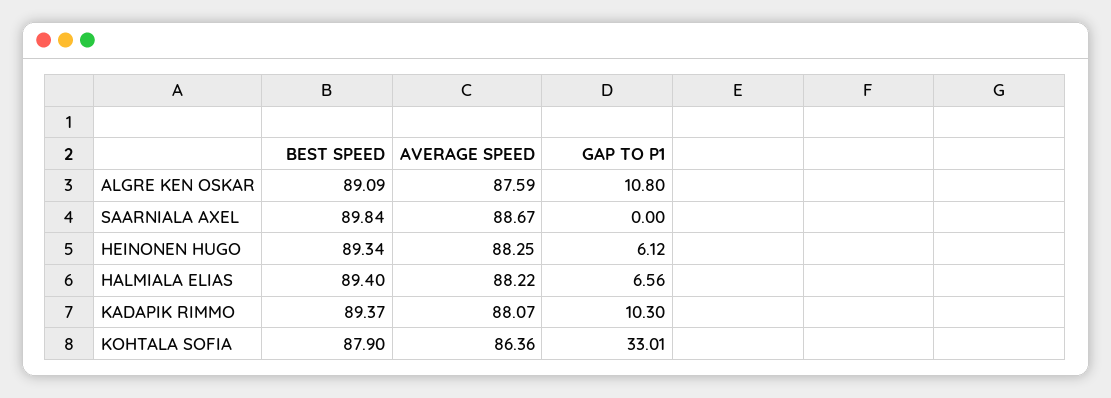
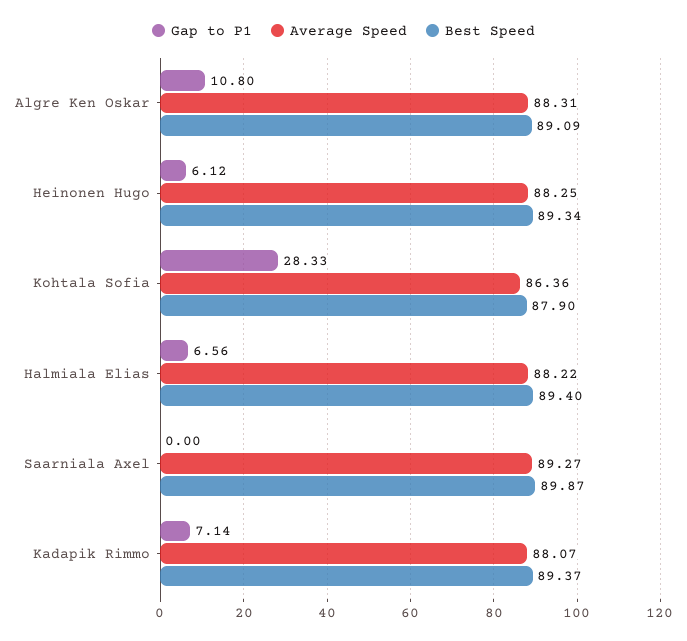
AVERAGE SPEED, ALGRE KEN OSKAR: 87.59 -> 88.31
BEST SPEED, SAARNIALA AXEL: 89.84 -> 89.87
AVERAGE SPEED, SAARNIALA AXEL: 88.67 -> 89.27
GAP TO P1, KADAPIK RIMMO: 10.3 -> 7.14
GAP TO P1, KOHTALA SOFIA: 33.01 -> 28.33

